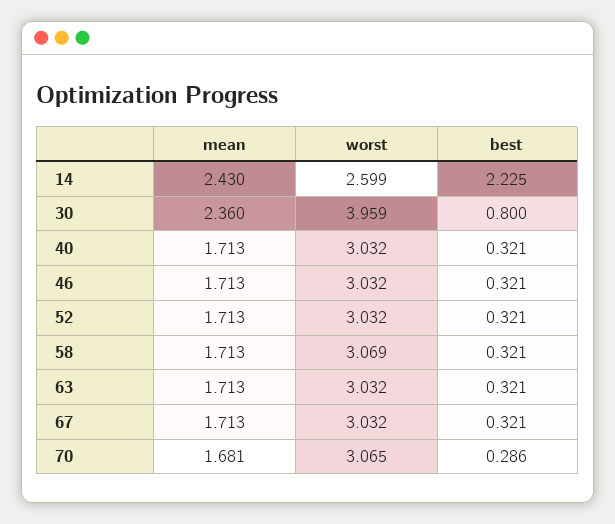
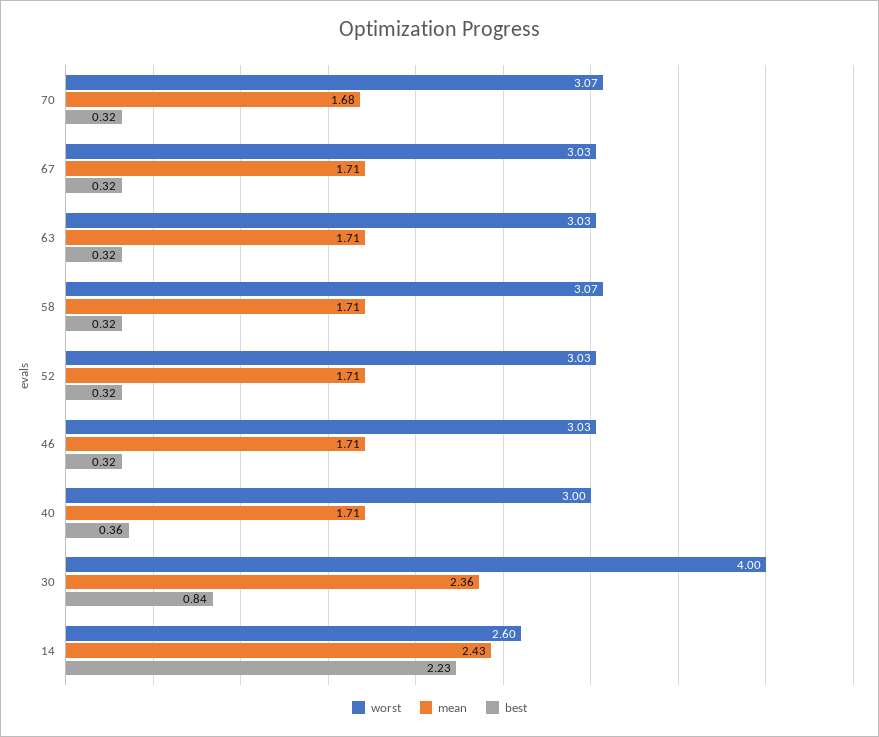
worst, 30: 3.959 -> 4
best, 30: 0.8 -> 0.84
worst, 40: 3.032 -> 3
best, 40: 0.321 -> 0.36
best, 70: 0.286 -> 0.32

